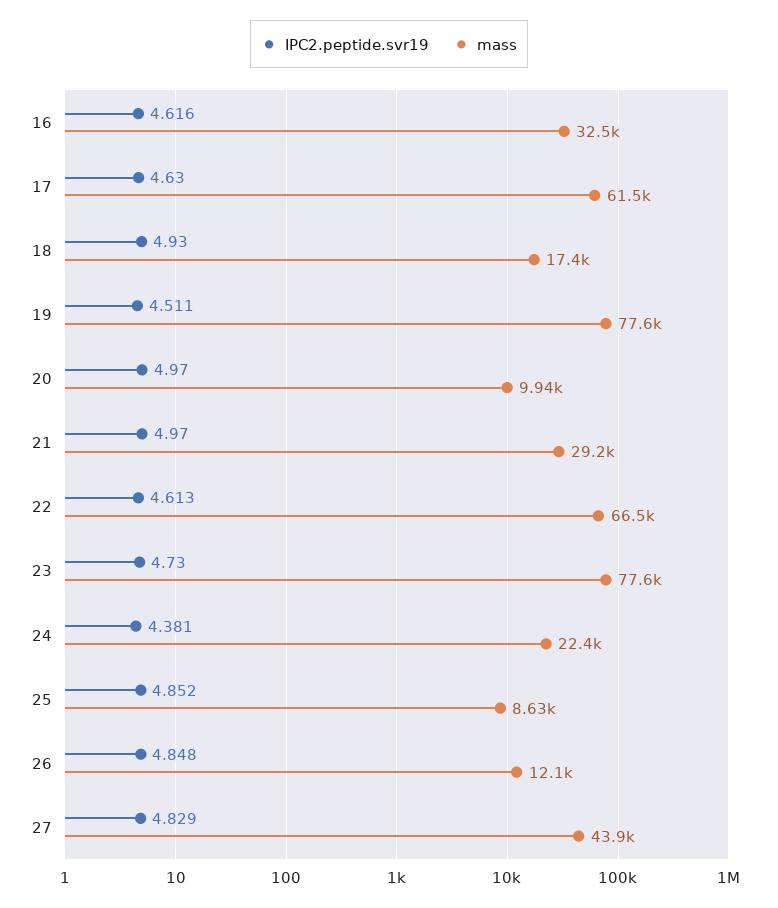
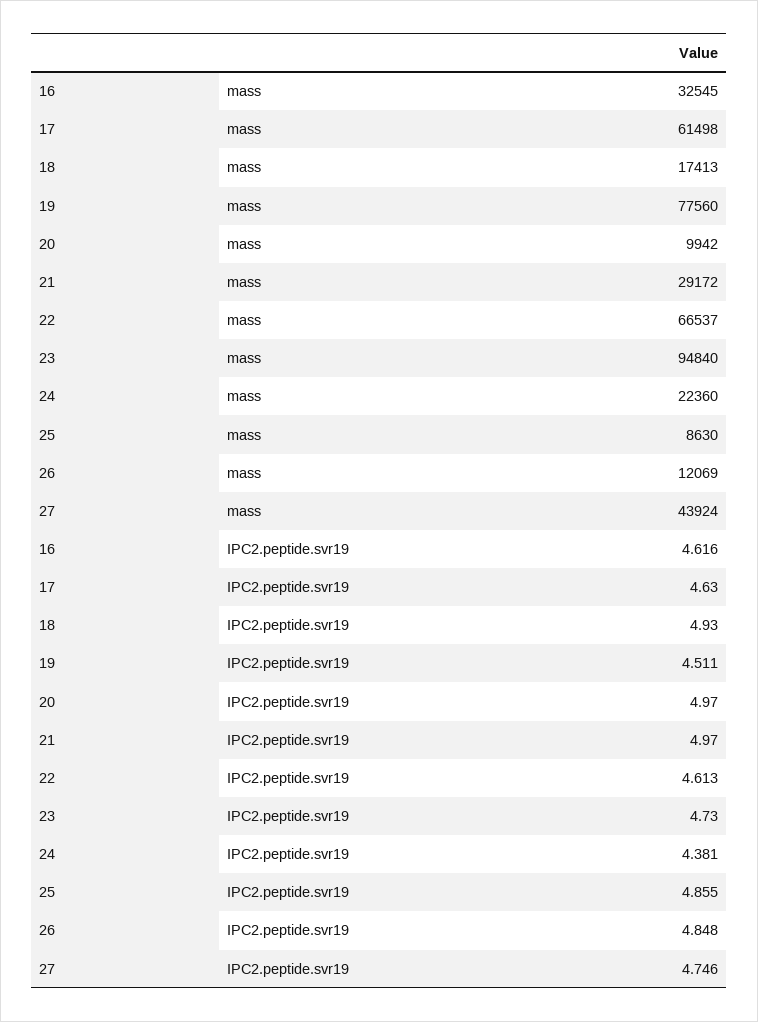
mass, 23: 77600 -> 94840
IPC2.peptide.svr19, 25: 4.852 -> 4.855
IPC2.peptide.svr19, 27: 4.829 -> 4.746

